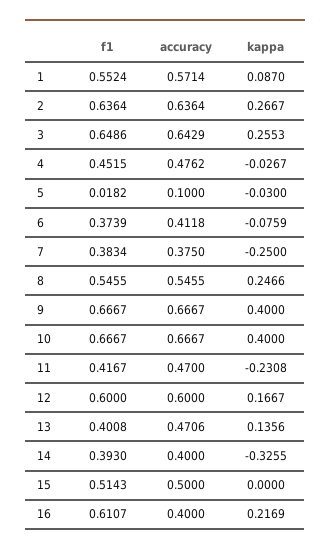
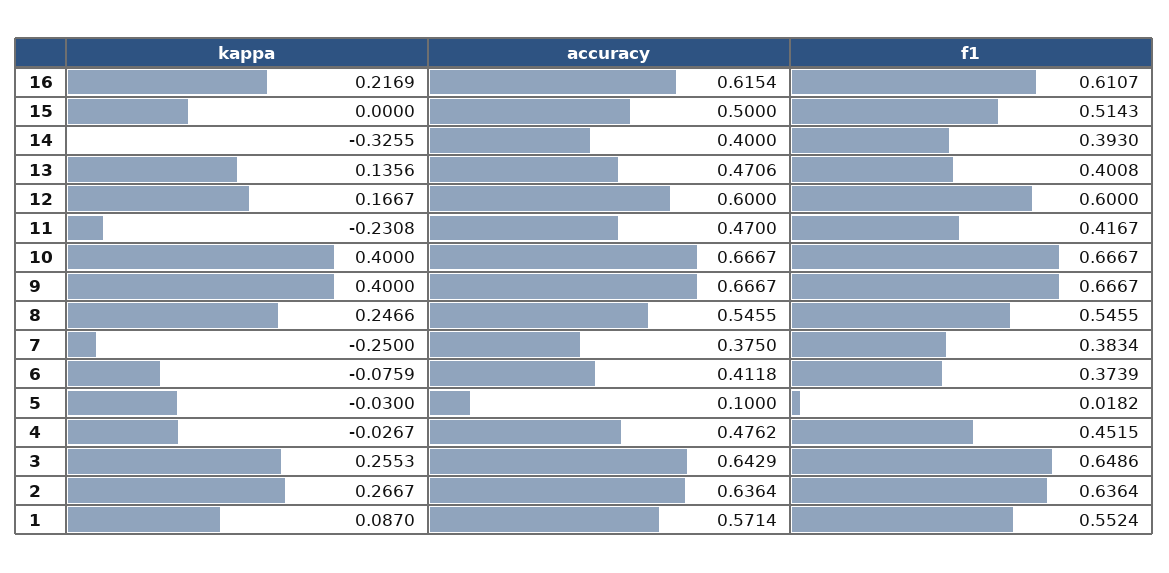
accuracy, 16: 0.4 -> 0.6154

